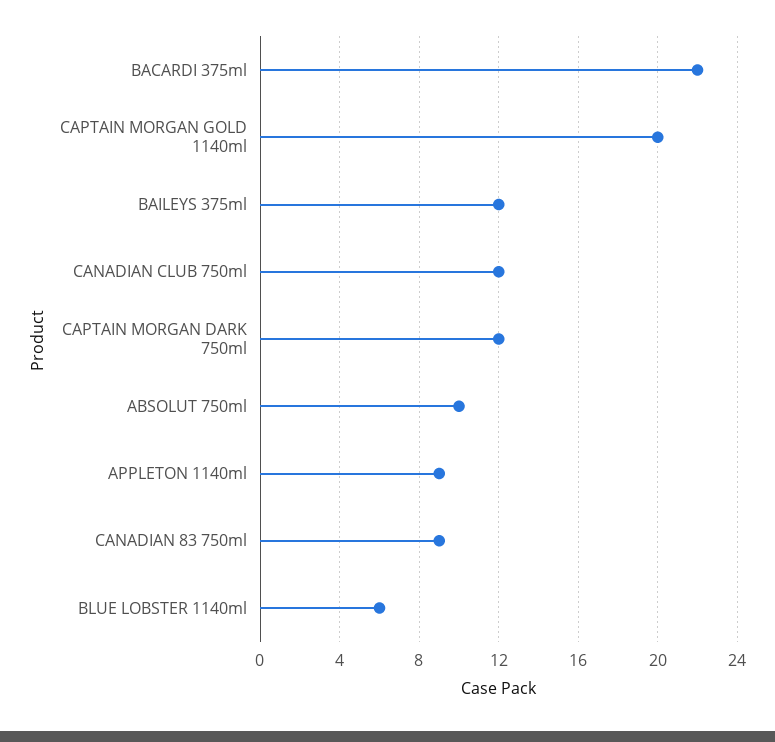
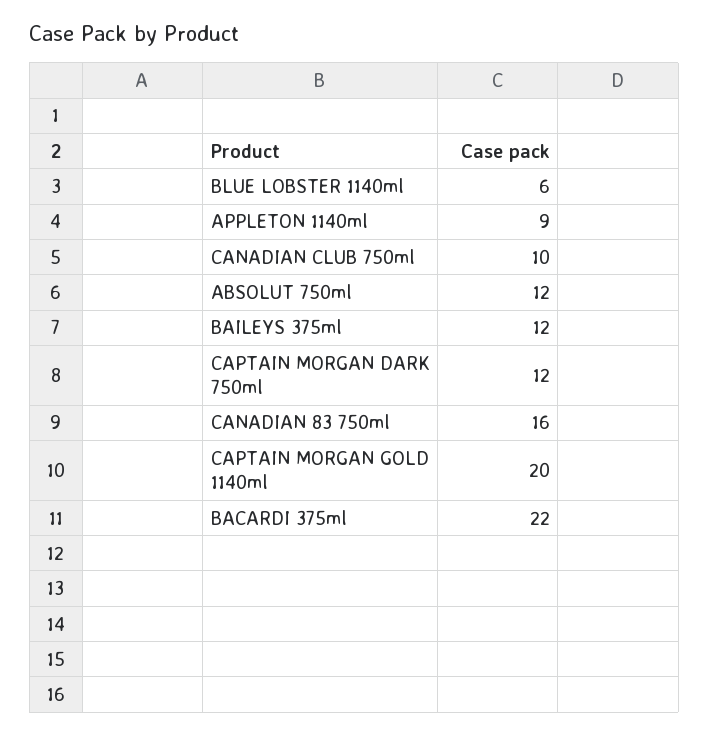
CANADIAN CLUB 750ml: 12 -> 10
ABSOLUT 750ml: 10 -> 12
CANADIAN 83 750ml: 9 -> 16

